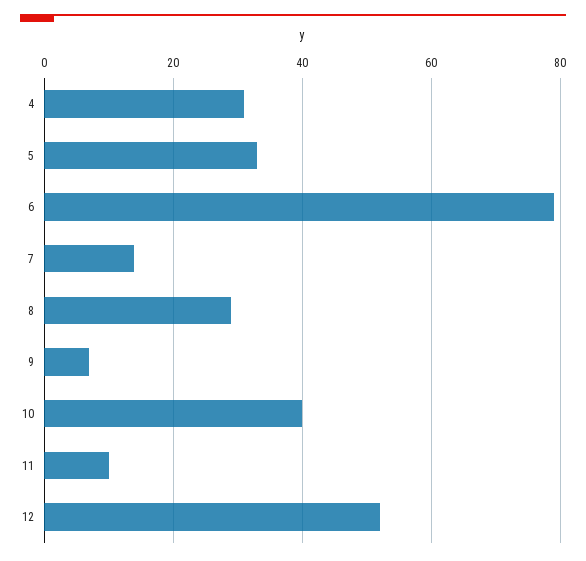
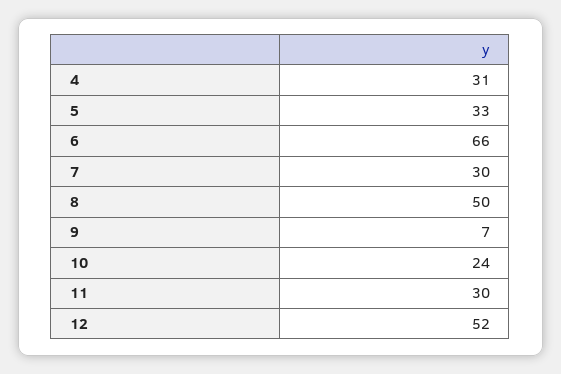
6: 80 -> 66
7: 15 -> 30
8: 30 -> 50
10: 40 -> 24
11: 10 -> 30

